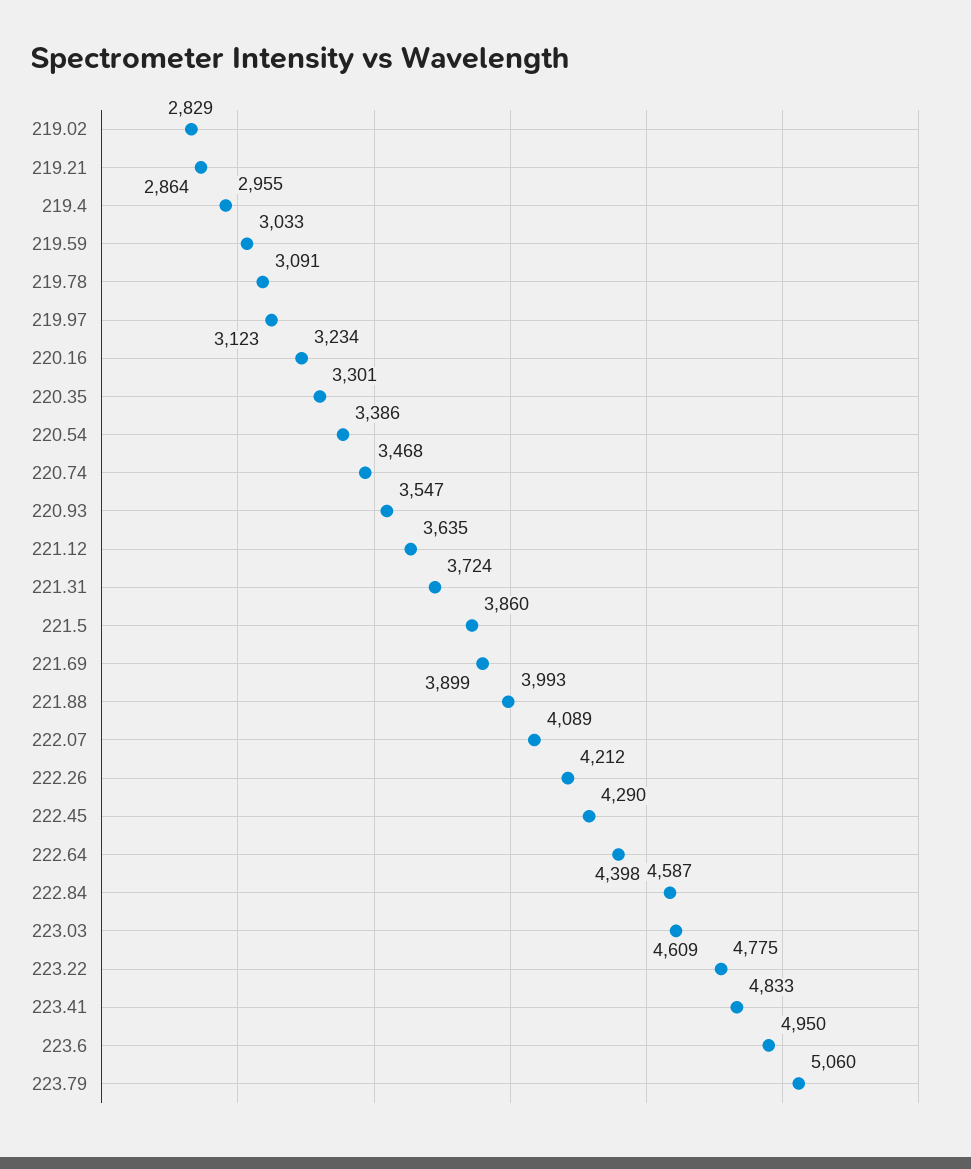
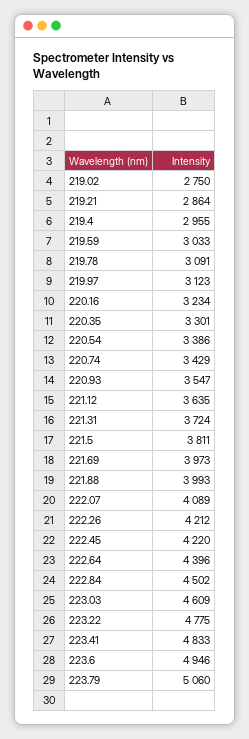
219.02: 2829 -> 2750
220.74: 3468 -> 3429
221.5: 3860 -> 3811
221.69: 3899 -> 3973
222.45: 4290 -> 4220
222.64: 4398 -> 4396
222.84: 4587 -> 4502
223.6: 4950 -> 4946

